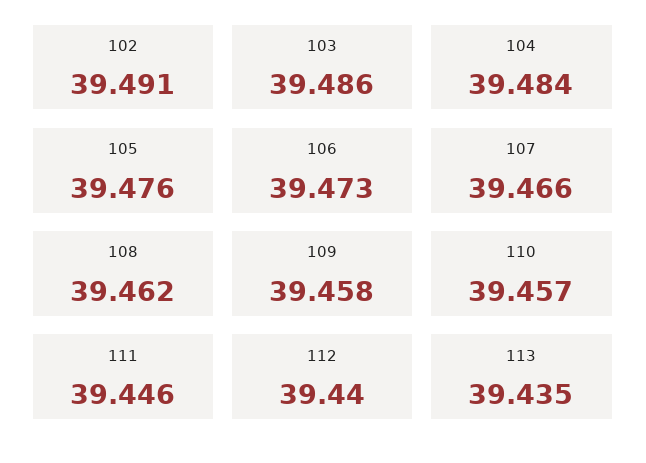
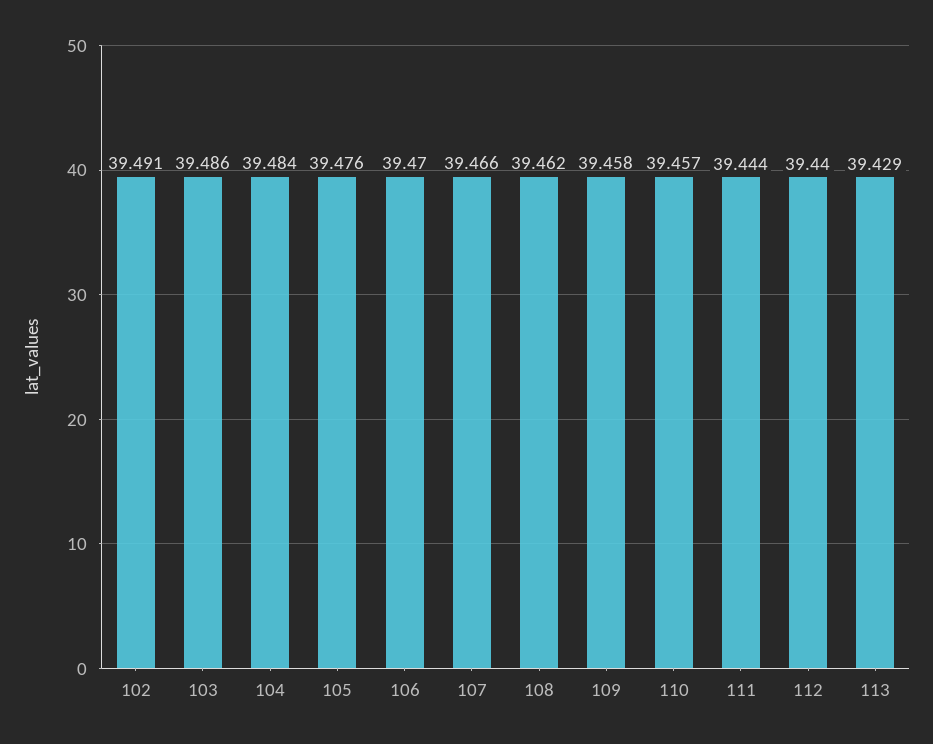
106: 39.473 -> 39.47
111: 39.446 -> 39.444
113: 39.435 -> 39.429

